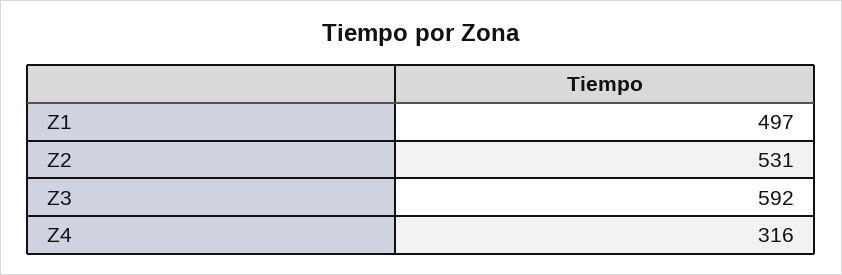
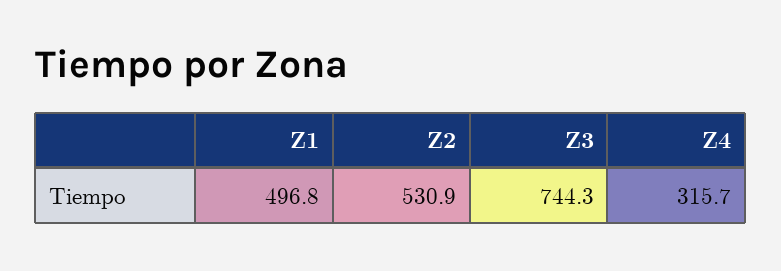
Z3: 592 -> 744.3

